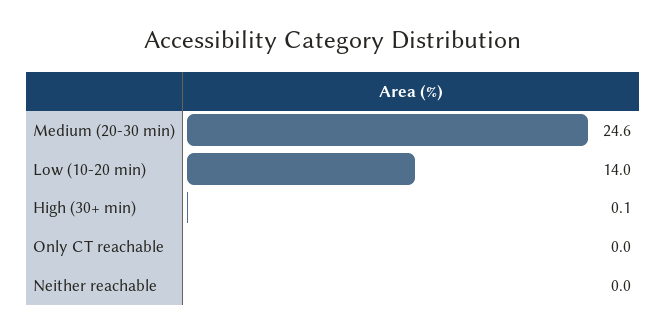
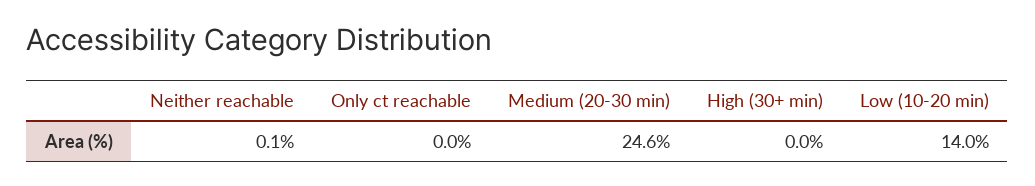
High (30+ min): 0.1 -> 0
Neither reachable: 0 -> 0.1

